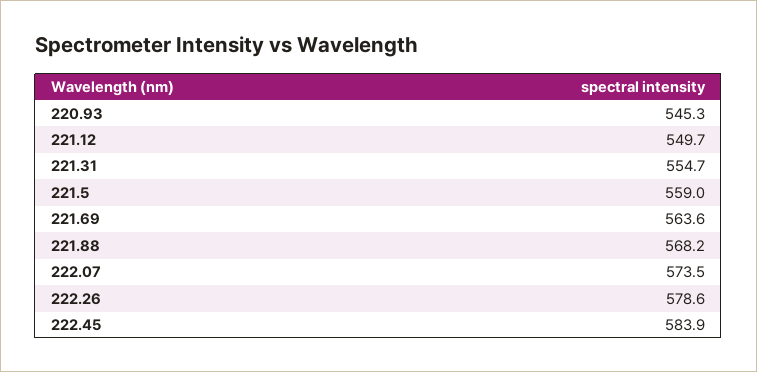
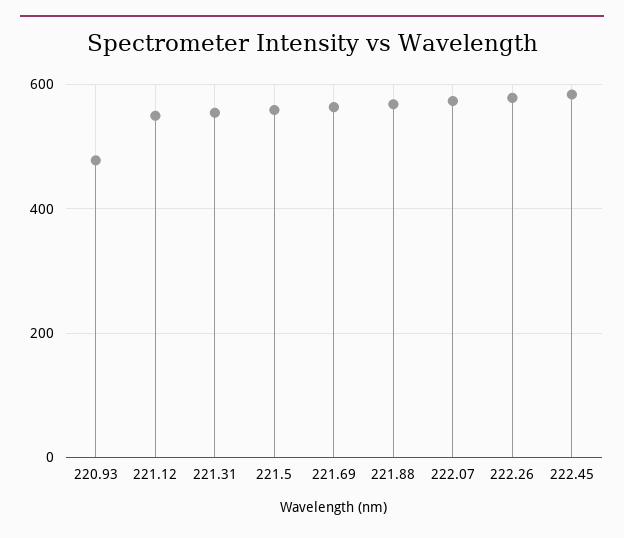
220.93: 545.3 -> 480

